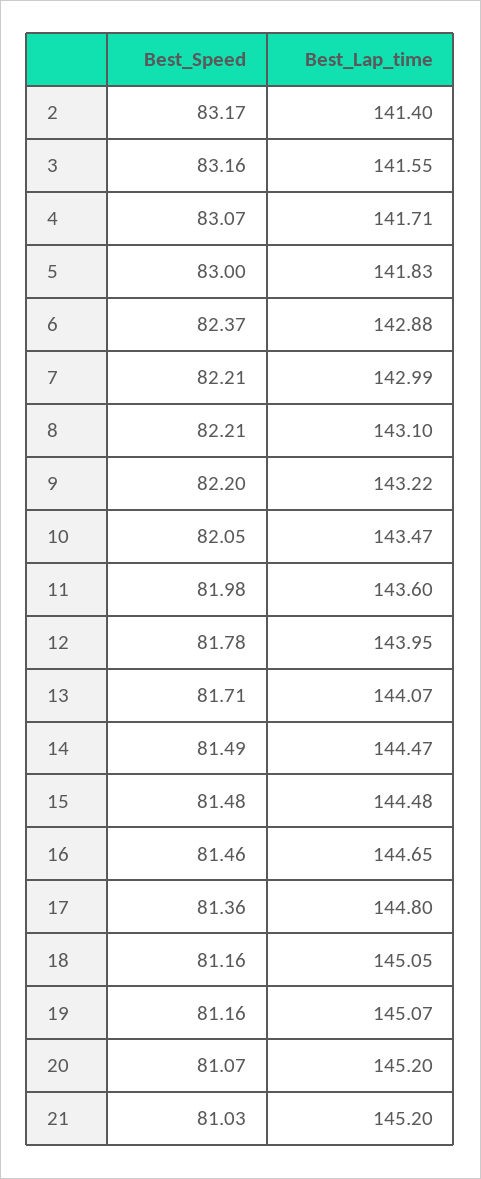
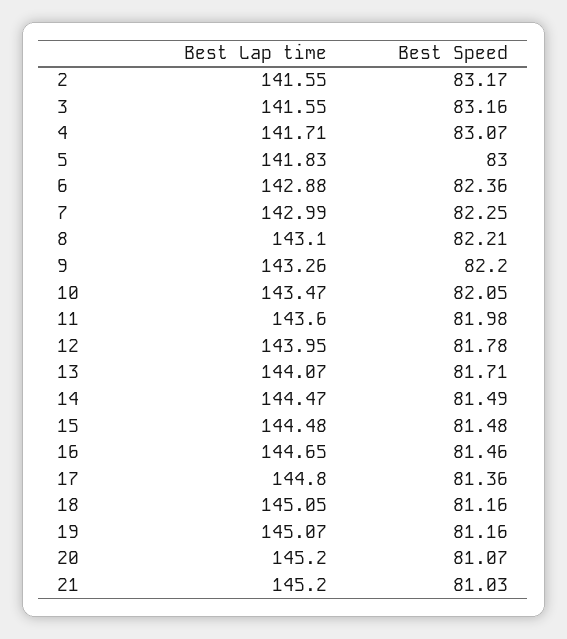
Best_Lap_time, 2: 141.4 -> 141.55
Best_Speed, 6: 82.37 -> 82.36
Best_Speed, 7: 82.21 -> 82.25
Best_Lap_time, 9: 143.22 -> 143.26

